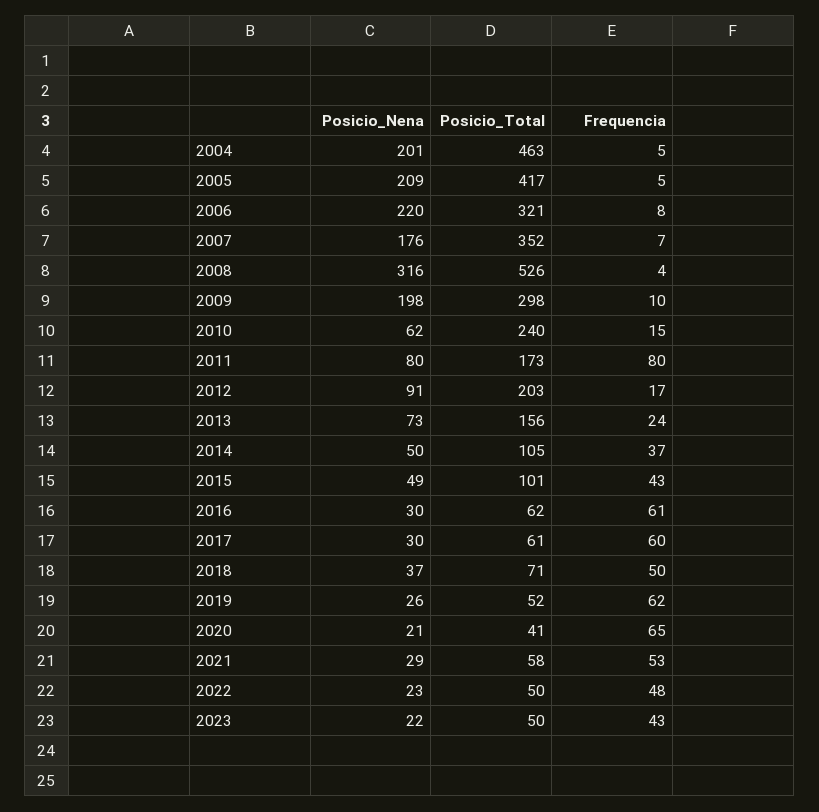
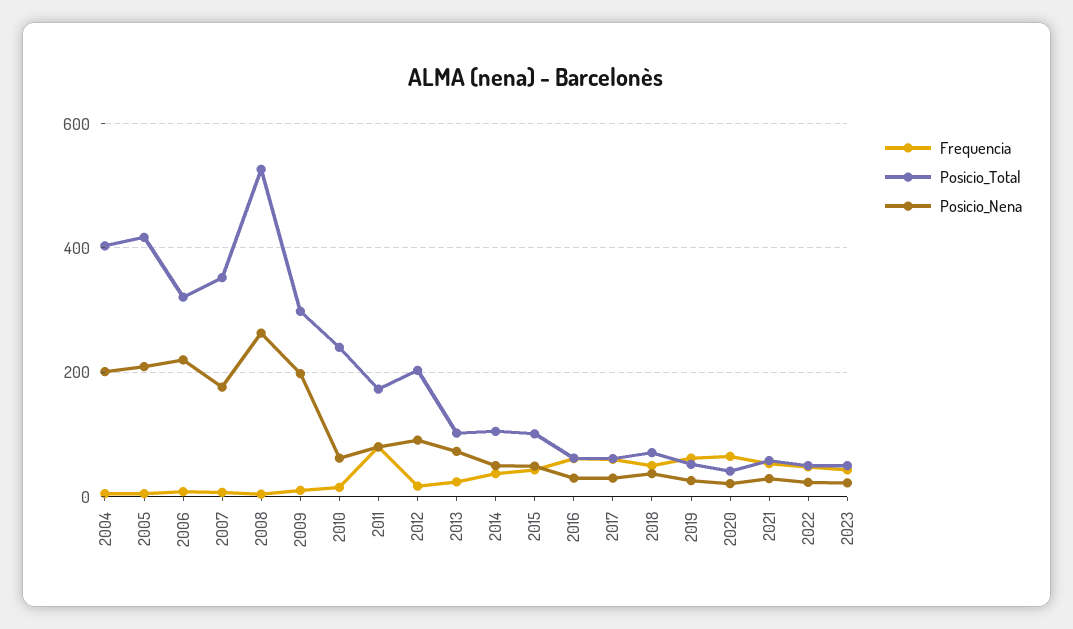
Posicio_Total, 2004: 463 -> 400
Posicio_Nena, 2008: 316 -> 260
Posicio_Total, 2013: 156 -> 100

